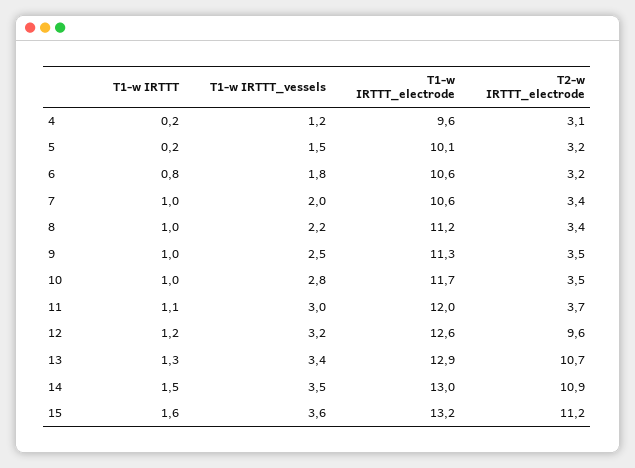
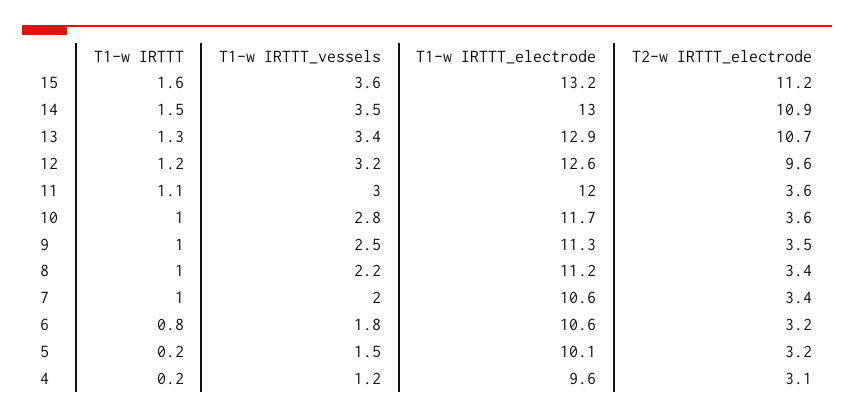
T2-w IRTTT_electrode, 10: 3.5 -> 3.6
T2-w IRTTT_electrode, 11: 3.7 -> 3.6

